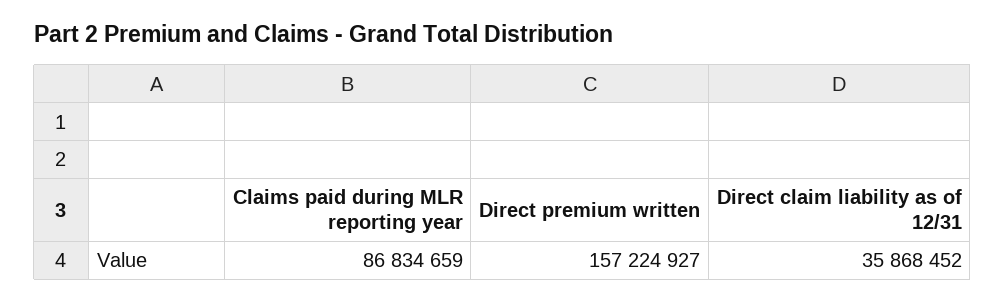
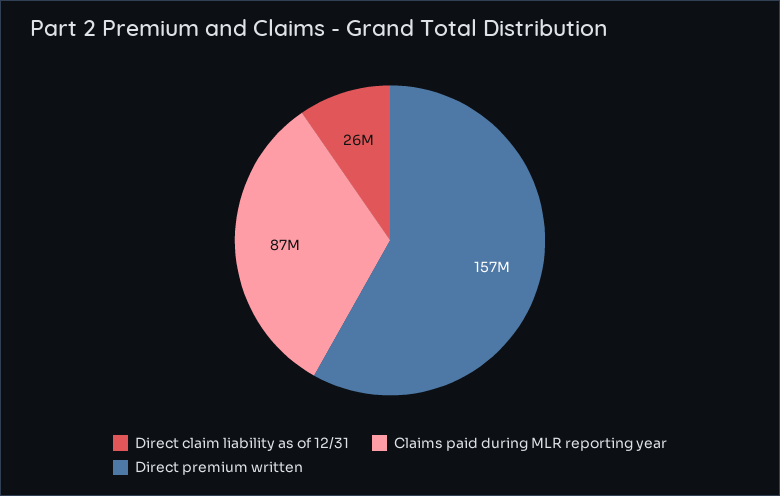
Direct claim liability as of 12/31: 35868452 -> 26000000

